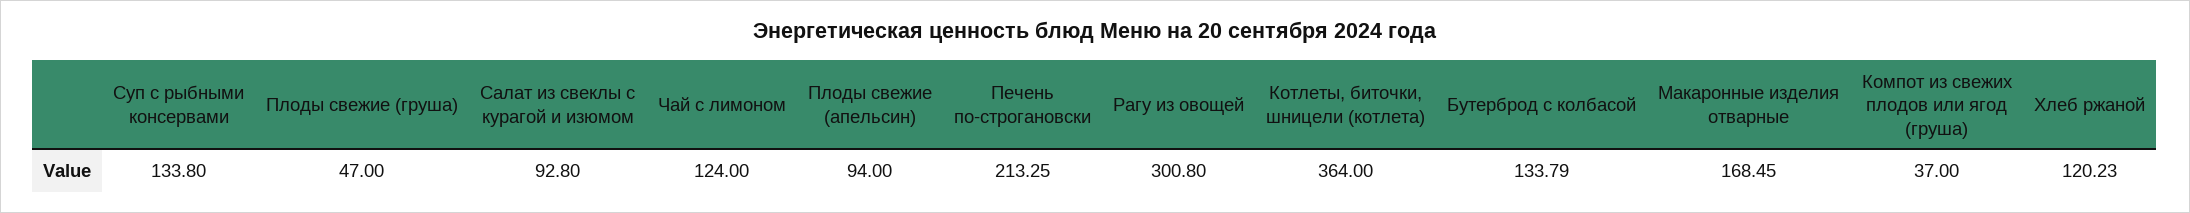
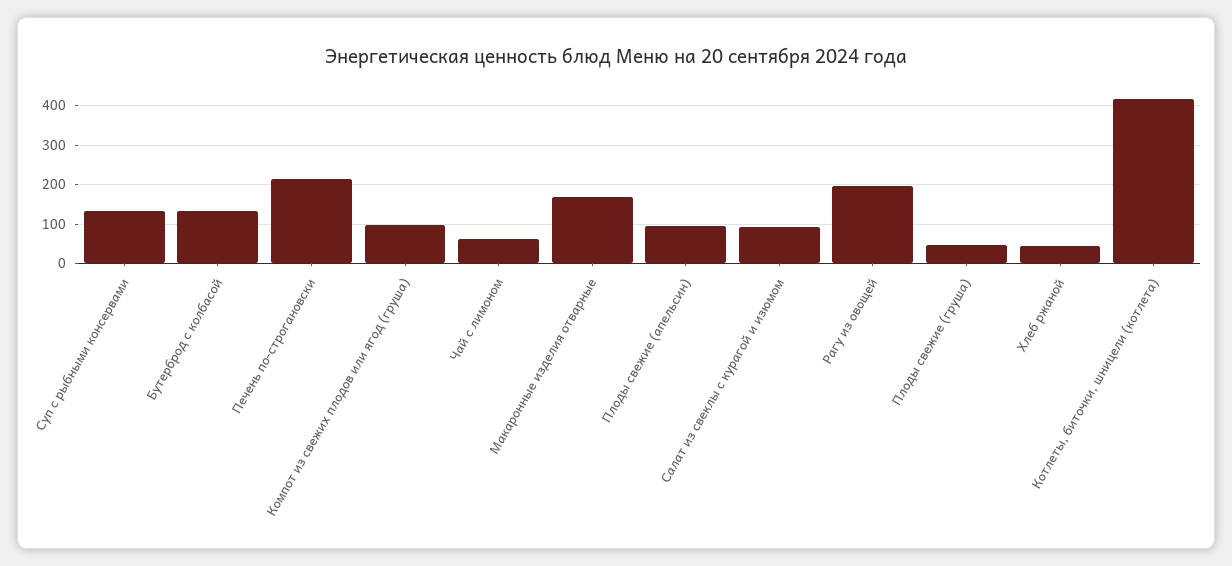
Чай с лимоном: 124 -> 60
Рагу из овощей: 300.8 -> 200
Котлеты, биточки, шницели (котлета): 364 -> 420
Компот из свежих плодов или ягод (груша): 37 -> 100
Хлеб ржаной: 120.23 -> 40

